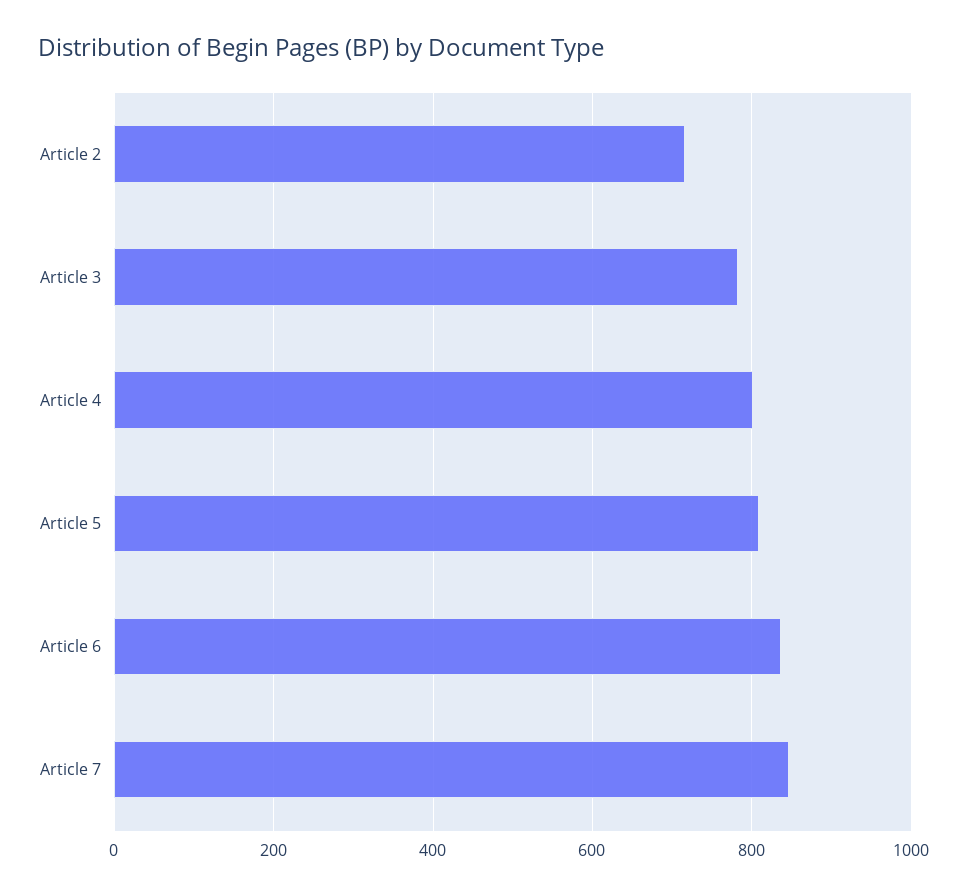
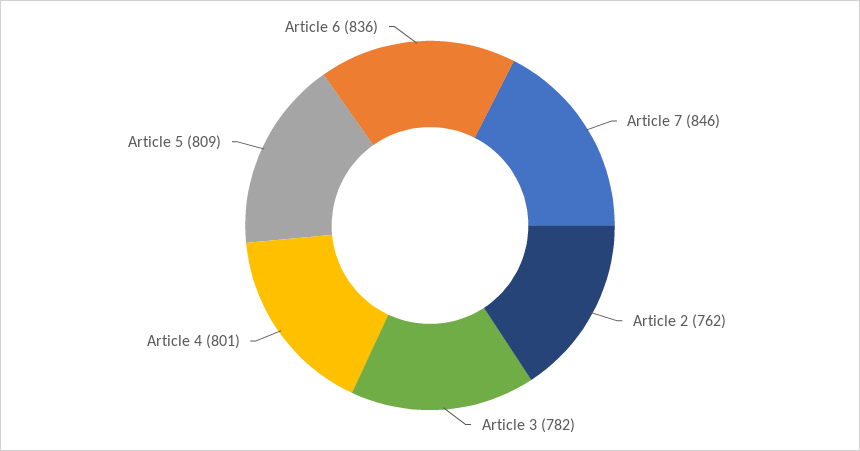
Article 2: 720 -> 762

